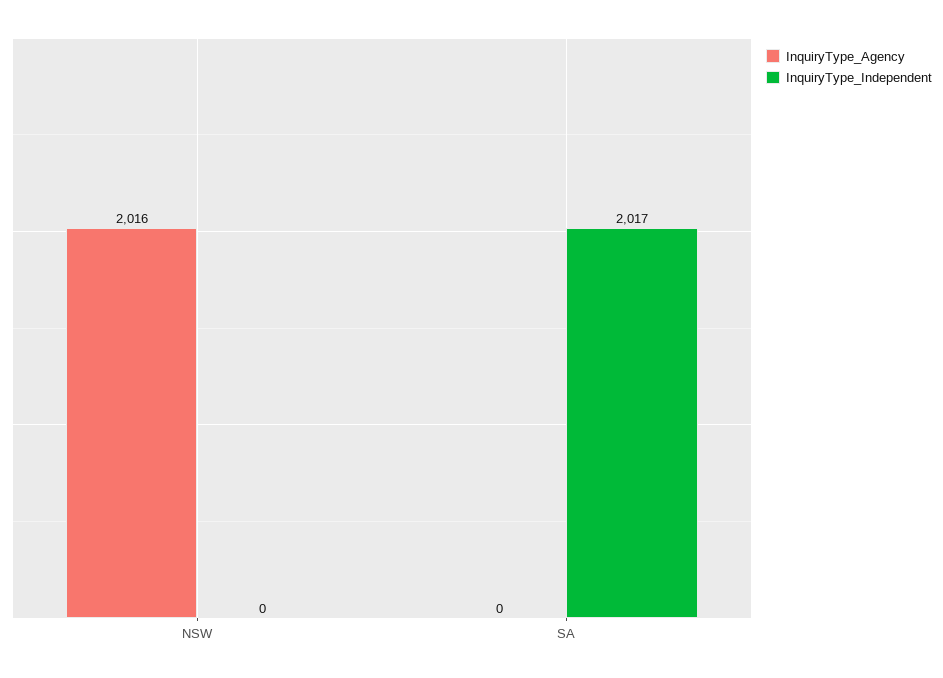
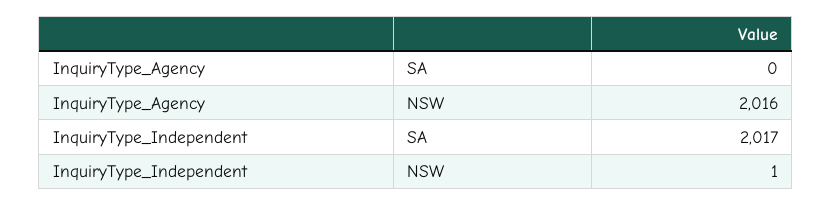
InquiryType_Independent, NSW: 0 -> 1

